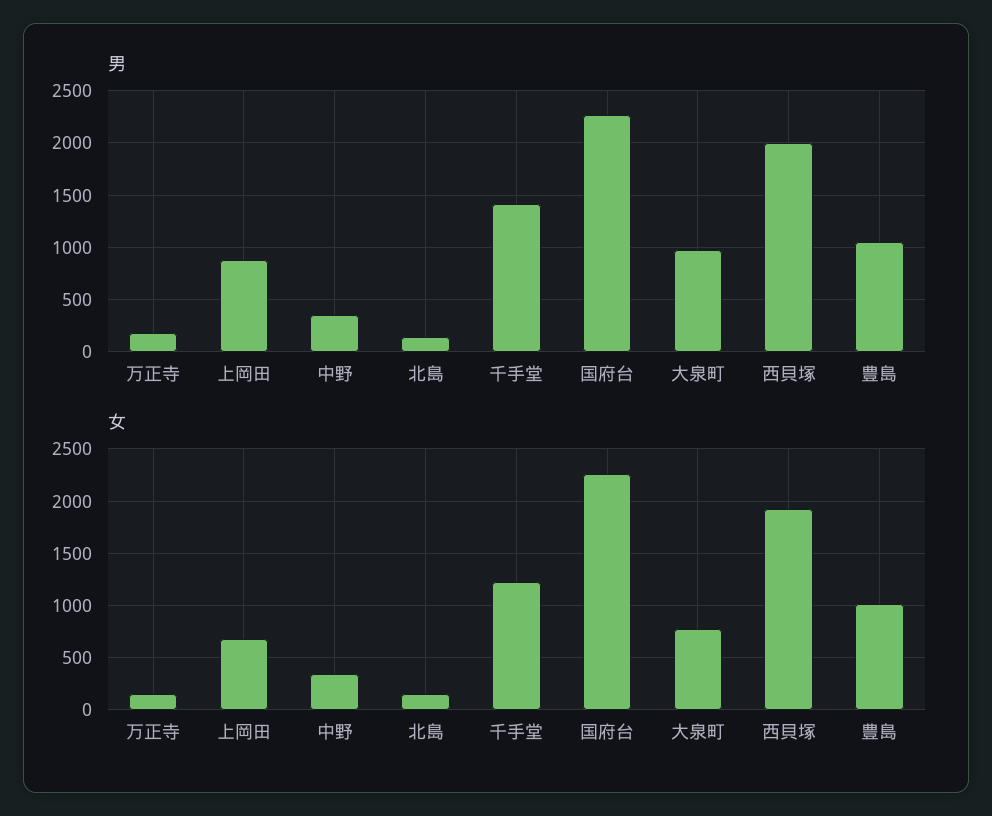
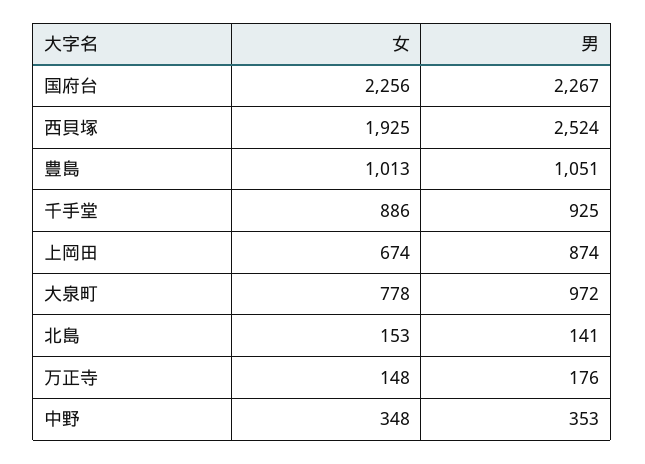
男, 千手堂: 1400 -> 925
男, 西貝塚: 2000 -> 2524
女, 千手堂: 1200 -> 886

